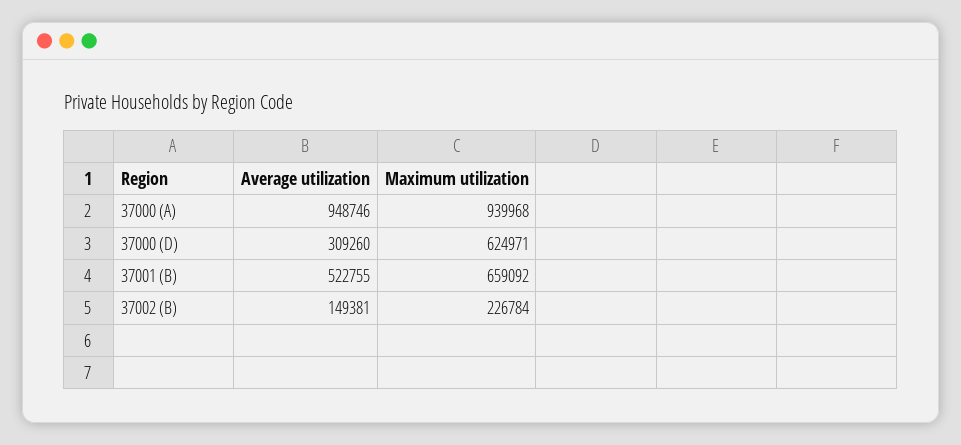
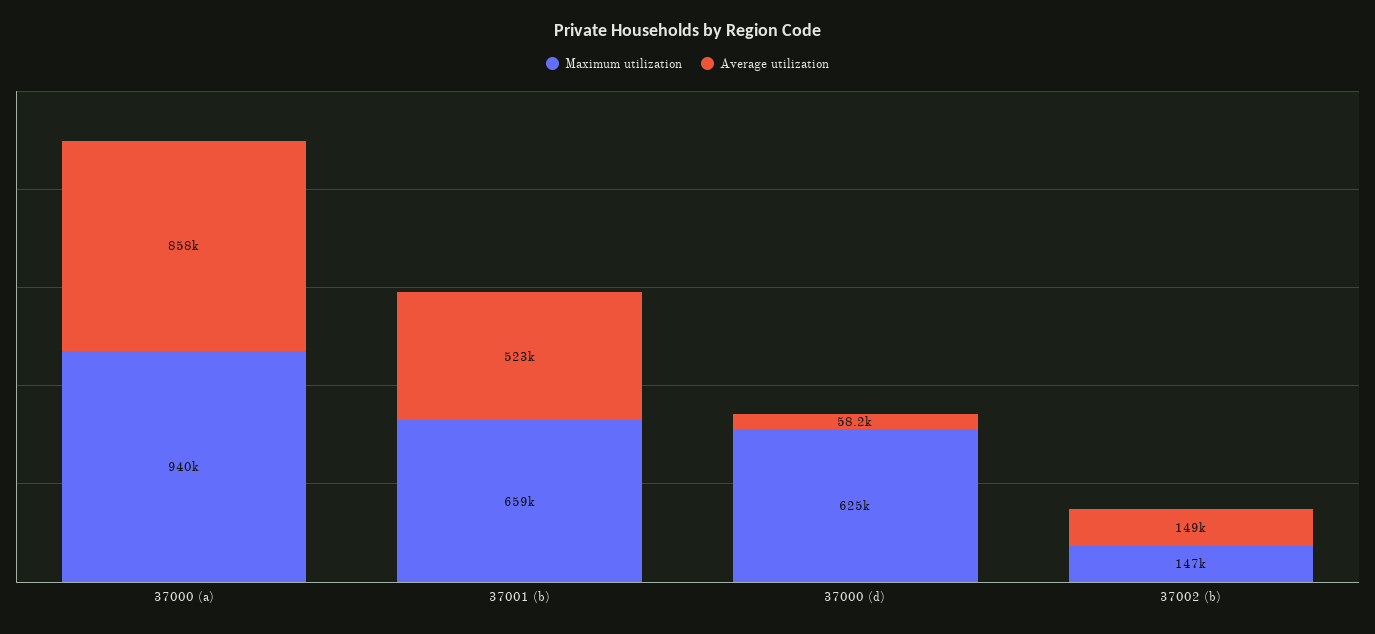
Average utilization, 37000 (A): 948746 -> 858000
Average utilization, 37000 (D): 309260 -> 58200
Maximum utilization, 37002 (B): 226784 -> 147000

